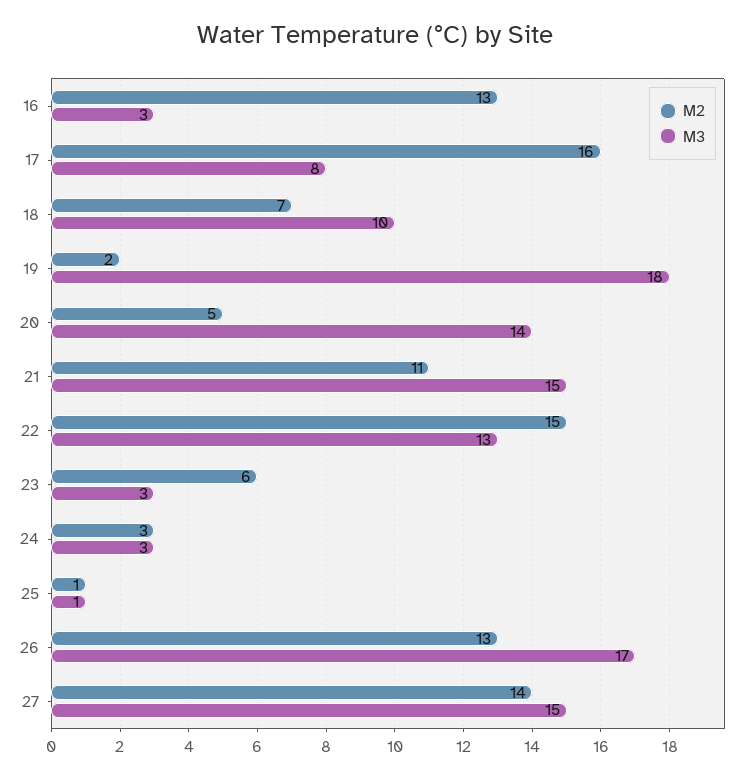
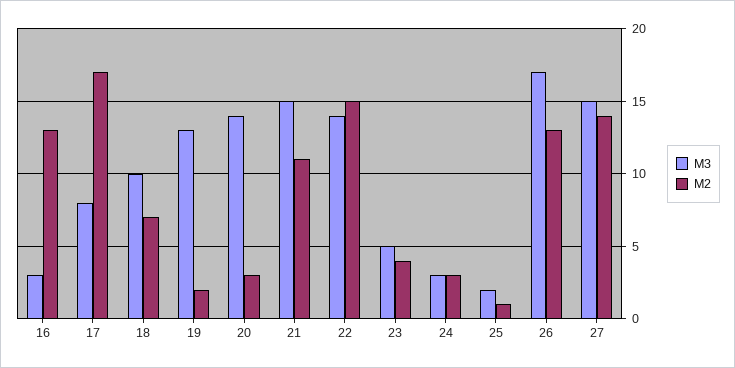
M2, 17: 16 -> 17
M3, 19: 18 -> 13
M2, 20: 5 -> 3
M3, 22: 13 -> 14
M2, 23: 6 -> 4
M3, 23: 3 -> 5
M3, 25: 1 -> 2

